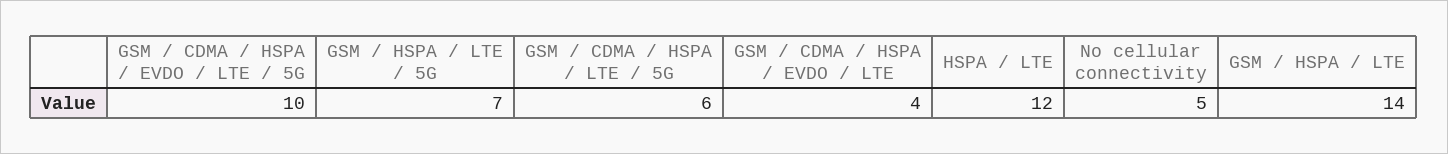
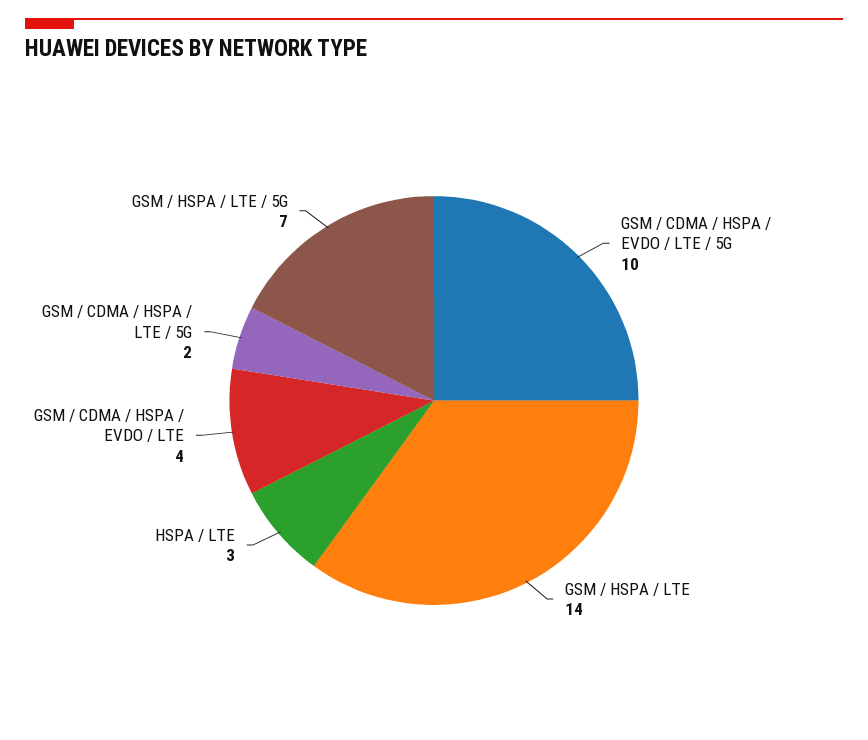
GSM / CDMA / HSPA / LTE / 5G: 6 -> 2
HSPA / LTE: 12 -> 3
No cellular connectivity: 5 -> none

